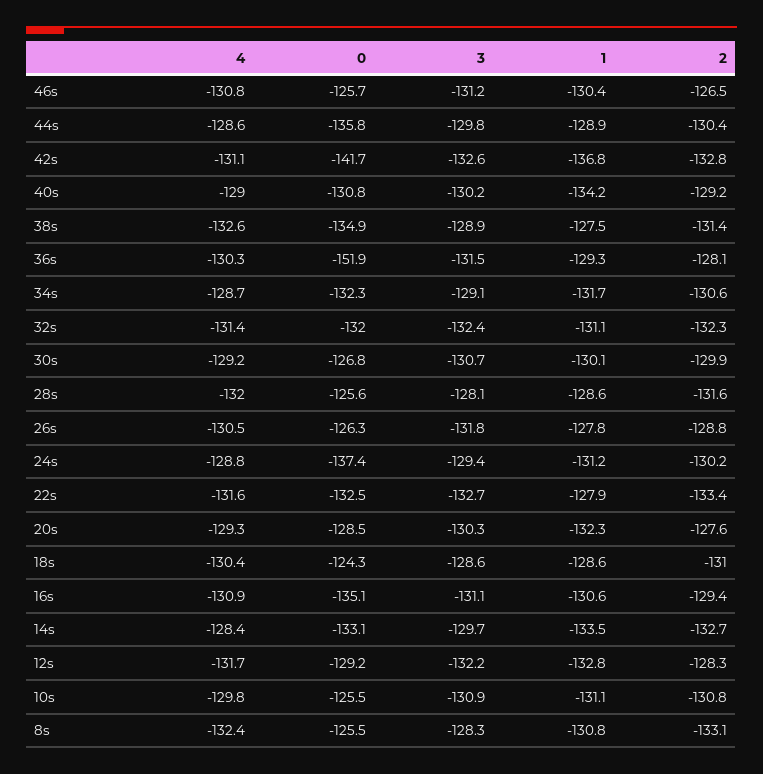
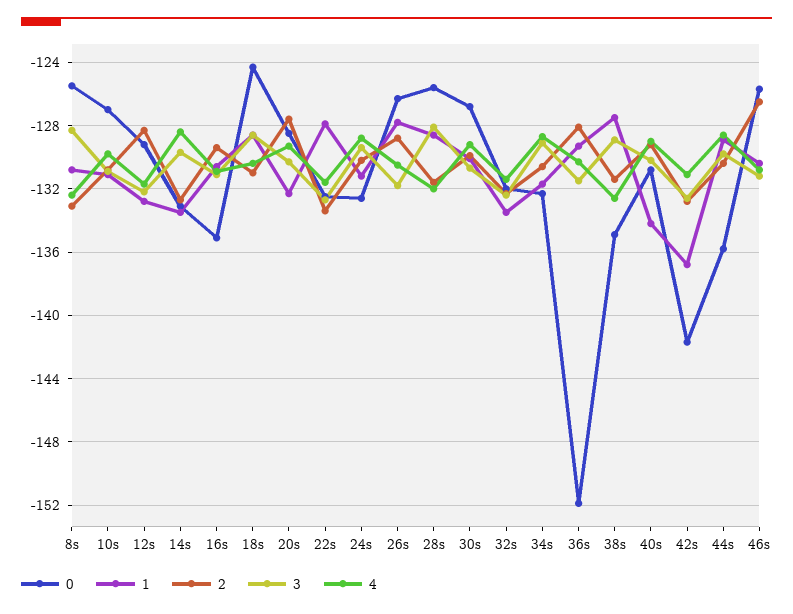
1, 32s: -131.1 -> -133.5
0, 24s: -137.4 -> -132.5
0, 10s: -125.5 -> -127

